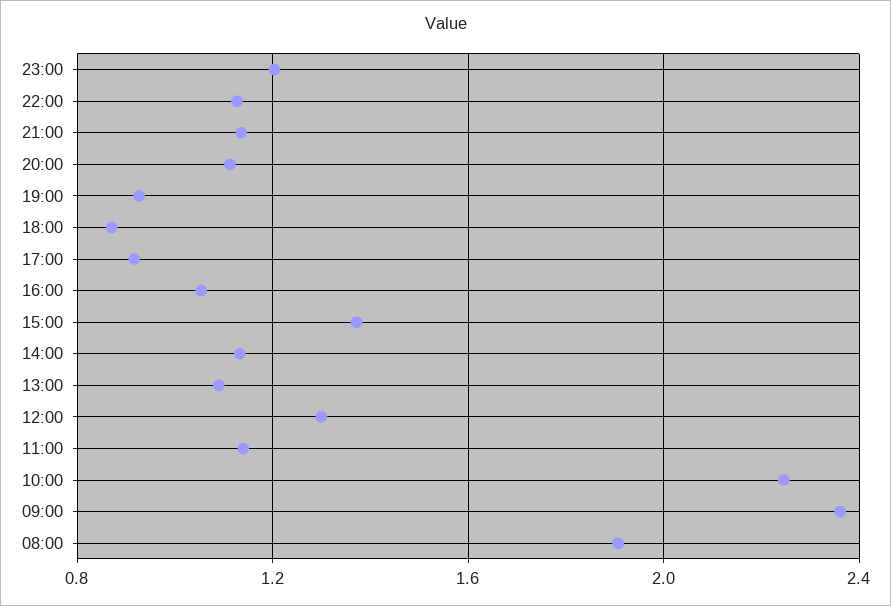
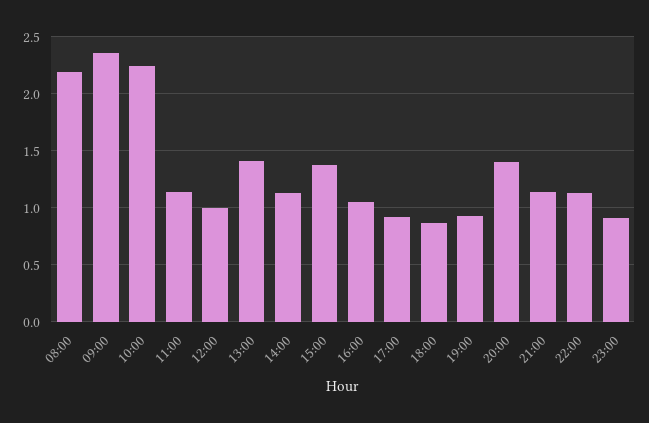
23:00: 1.2 -> 0.9
20:00: 1.1 -> 1.4
13:00: 1.1 -> 1.4
12:00: 1.3 -> 1
08:00: 1.9 -> 2.2

